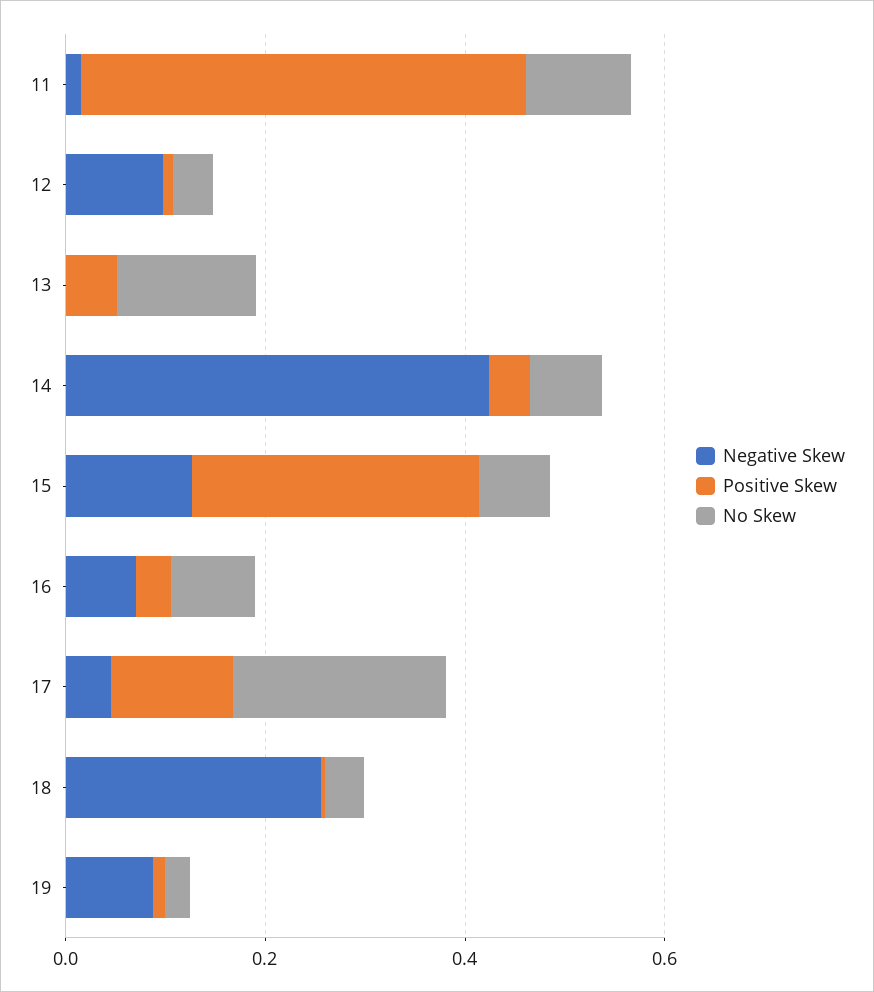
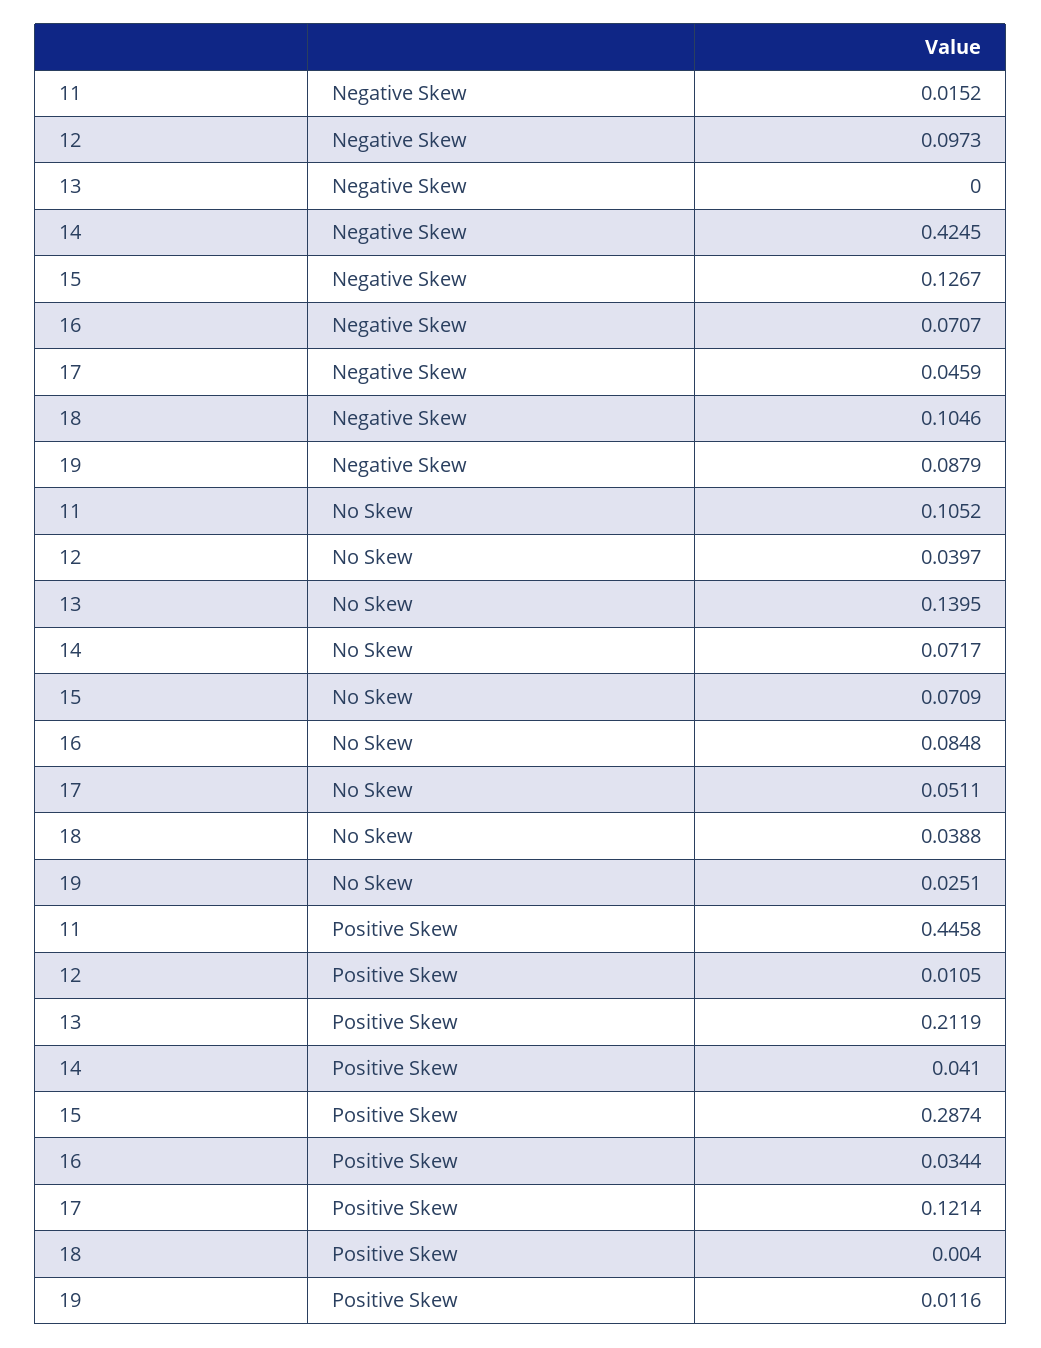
Positive Skew, 13: 0.05 -> 0.2119
No Skew, 17: 0.2 -> 0.0511
Negative Skew, 18: 0.25 -> 0.1046

